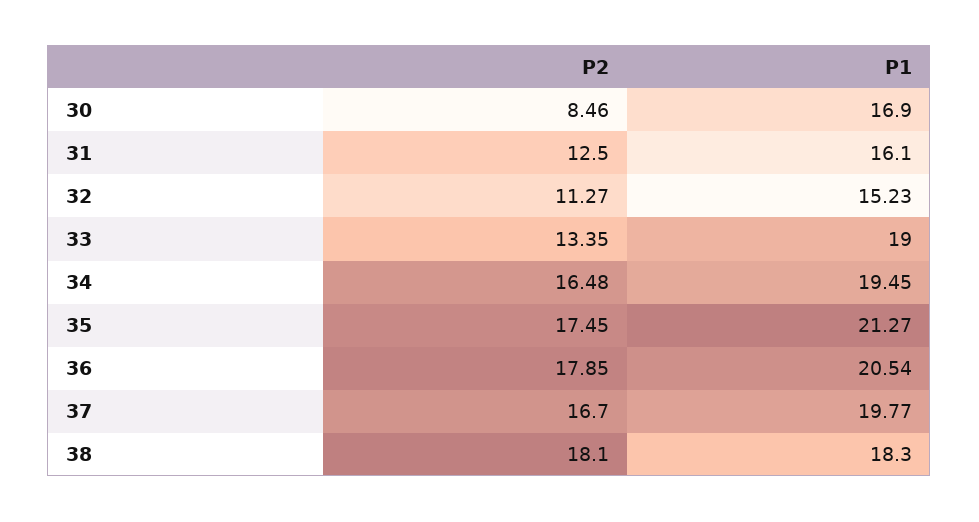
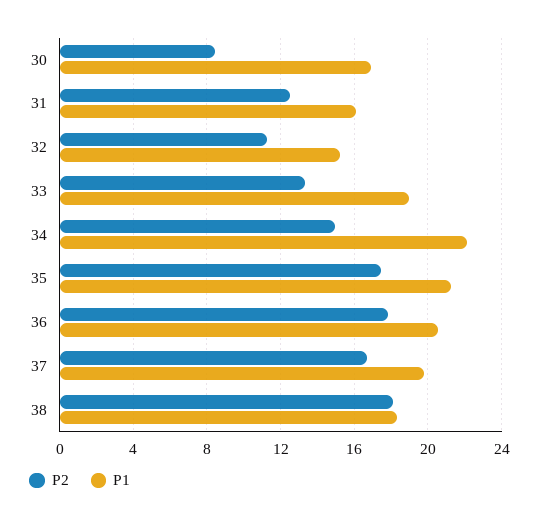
P2, 34: 16.48 -> 15
P1, 34: 19.45 -> 22

